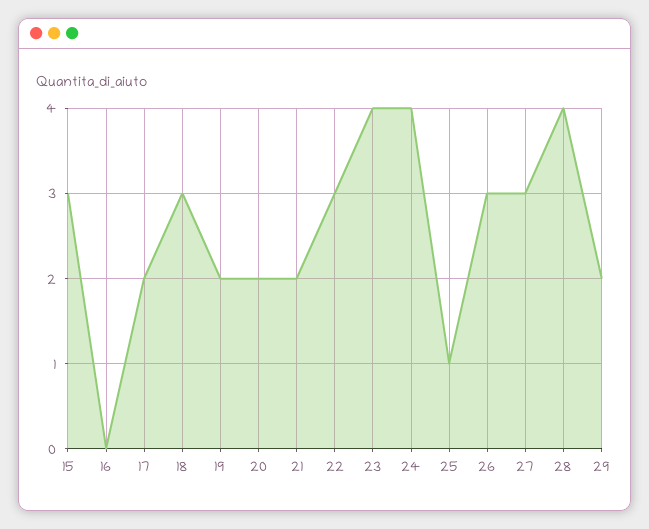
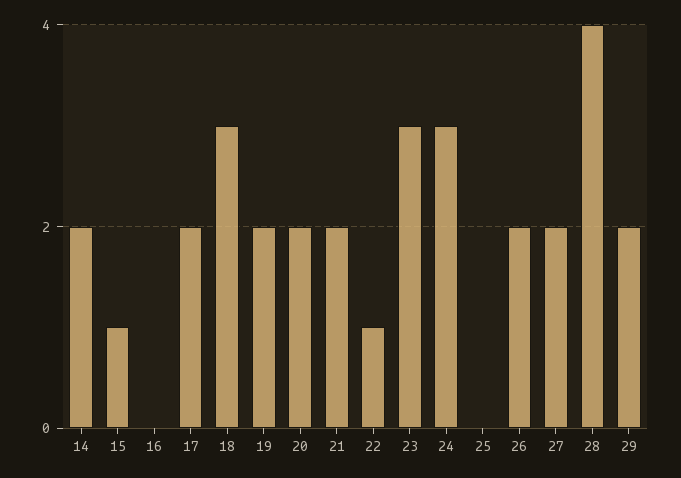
15: 3 -> 1
22: 3 -> 1
23: 4 -> 3
24: 4 -> 3
25: 1 -> 0
26: 3 -> 2
27: 3 -> 2
14: none -> 2

